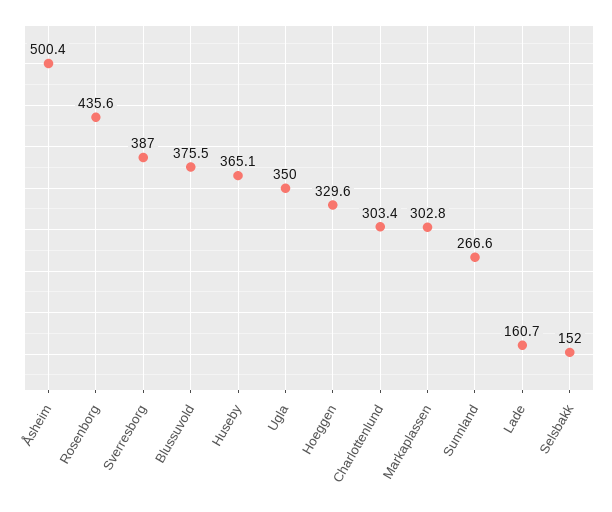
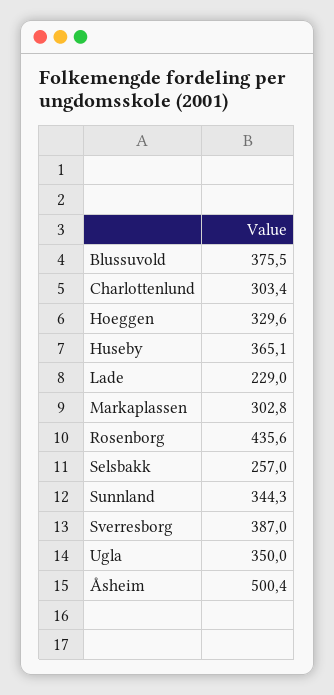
Sunnland: 266.6 -> 344.3
Lade: 160.7 -> 229
Selsbakk: 152 -> 257

